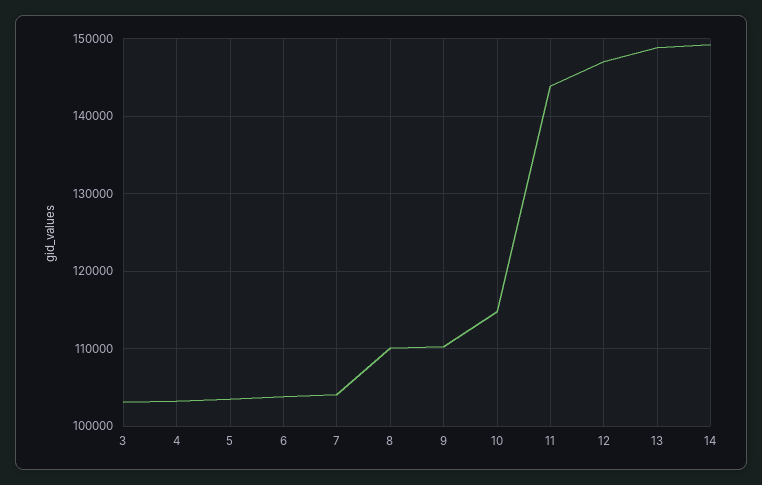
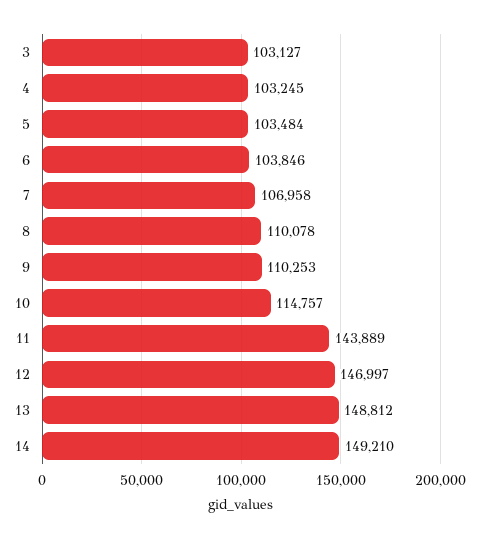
7: 104000 -> 106958

